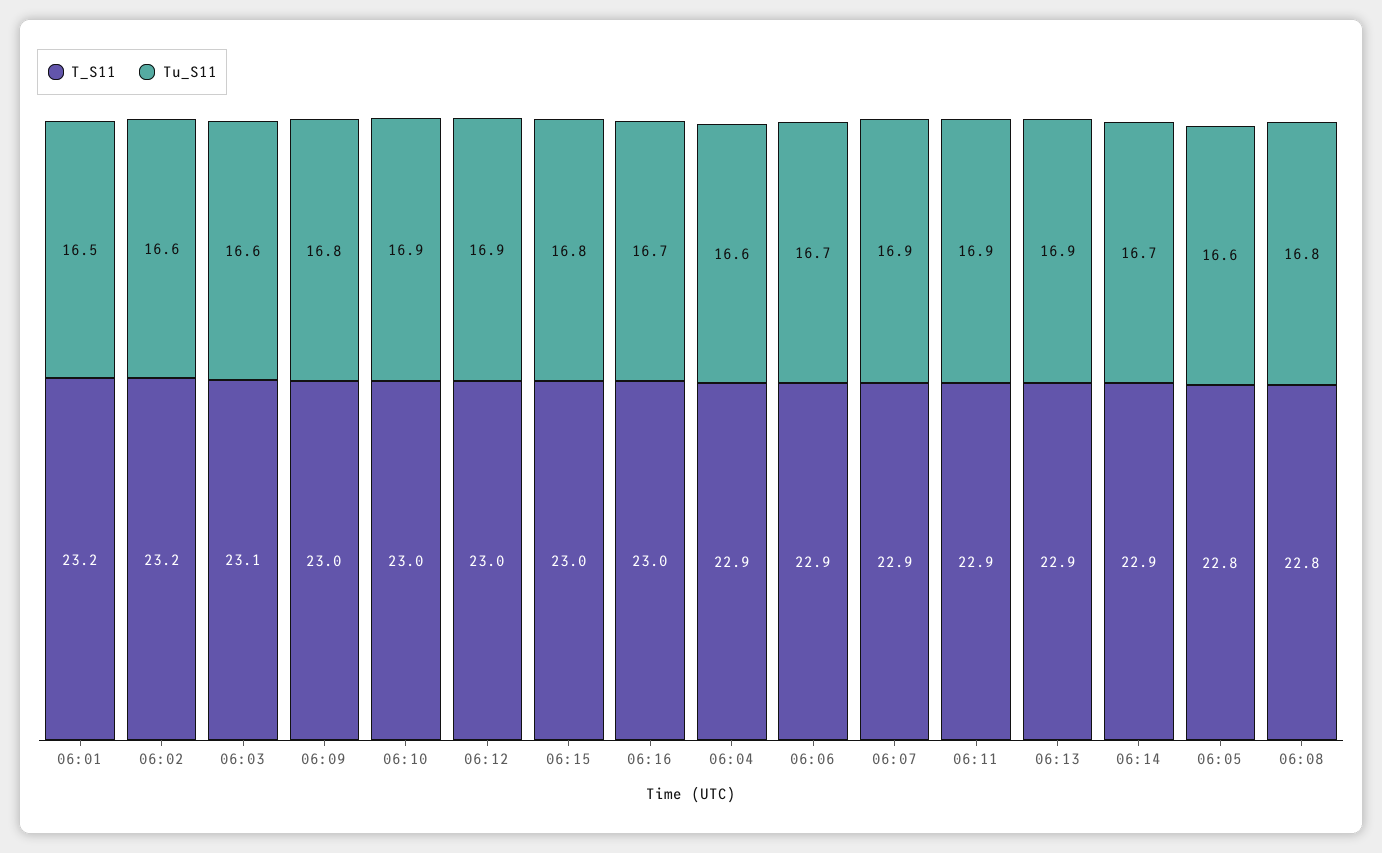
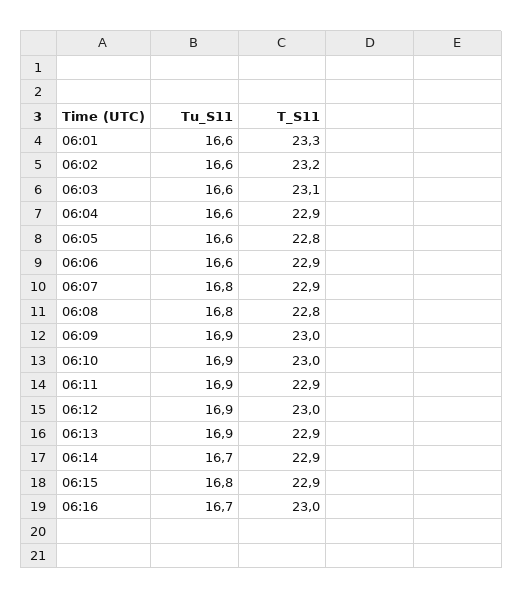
T_S11, 06:01: 23.2 -> 23.3
Tu_S11, 06:01: 16.5 -> 16.6
Tu_S11, 06:09: 16.8 -> 16.9
T_S11, 06:15: 23 -> 22.9
Tu_S11, 06:06: 16.7 -> 16.6
Tu_S11, 06:07: 16.9 -> 16.8

